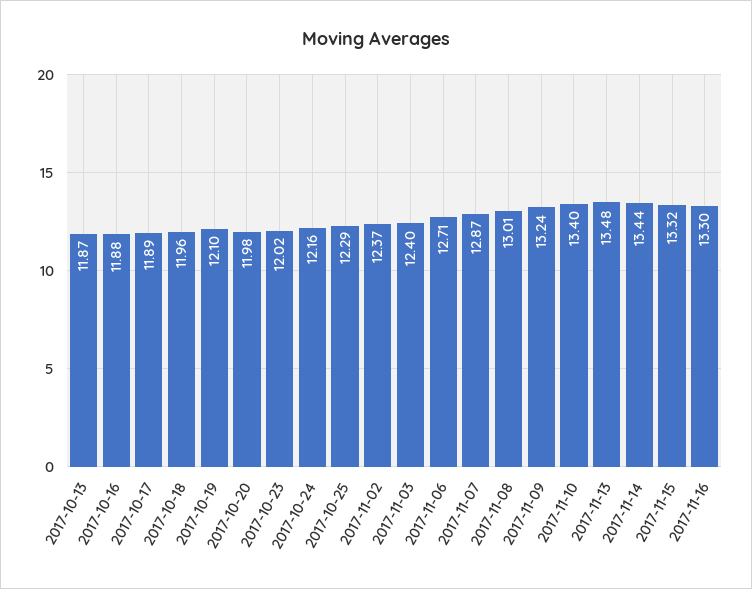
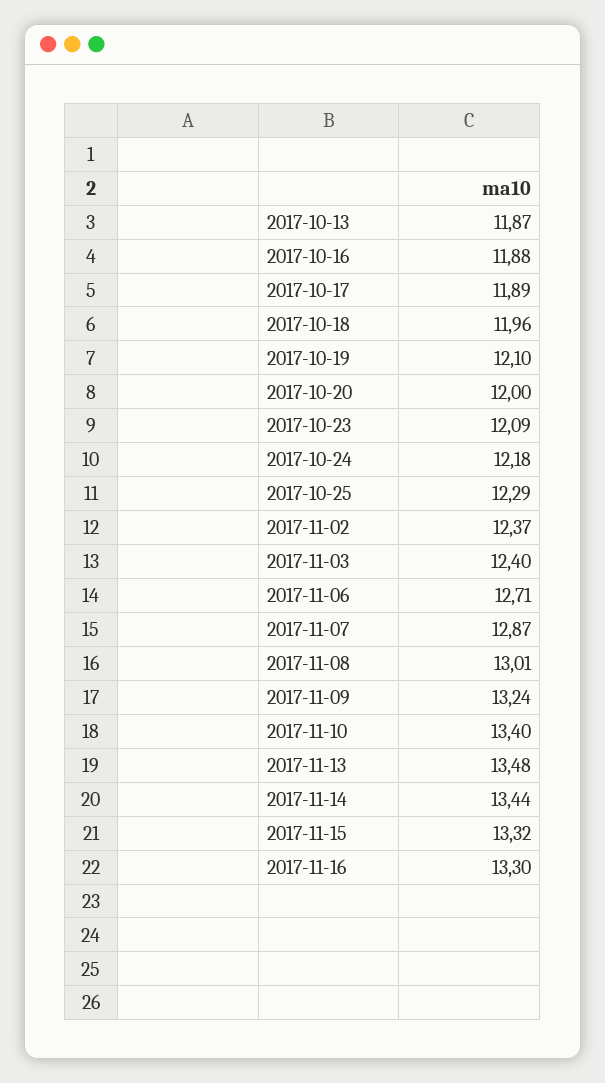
2017-10-20: 11.98 -> 12
2017-10-23: 12.02 -> 12.09
2017-10-24: 12.16 -> 12.18

